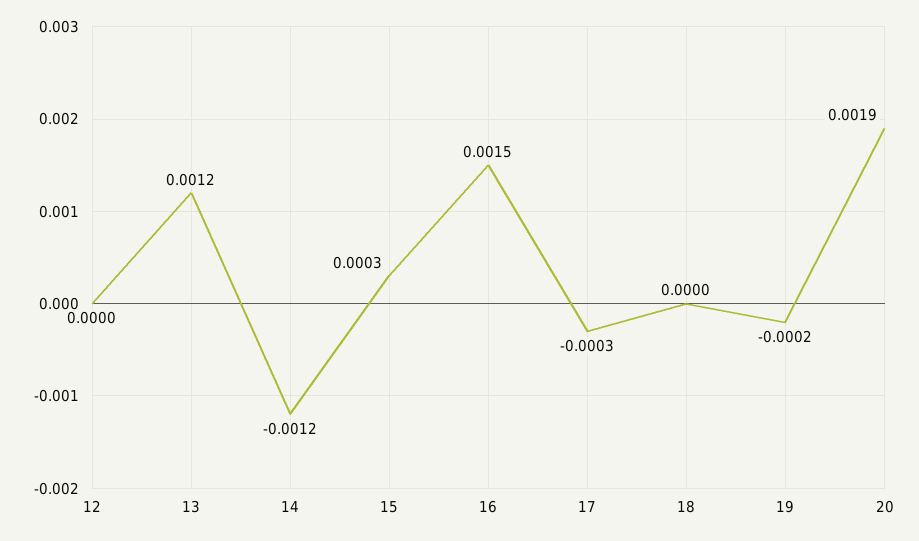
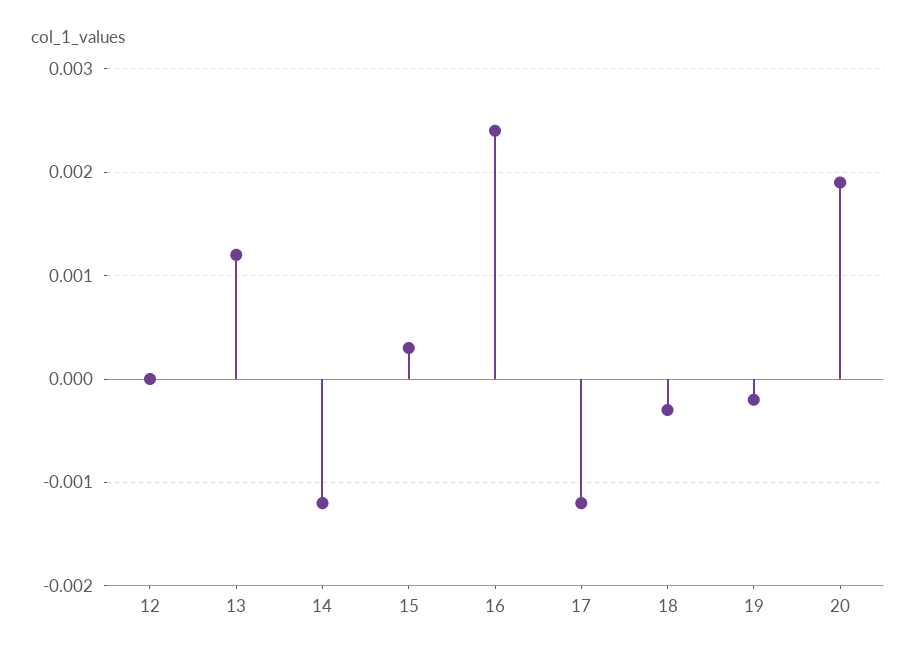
16: 0.0015 -> 0.0024
17: -0.0003 -> -0.0012
18: 0 -> -0.0003

